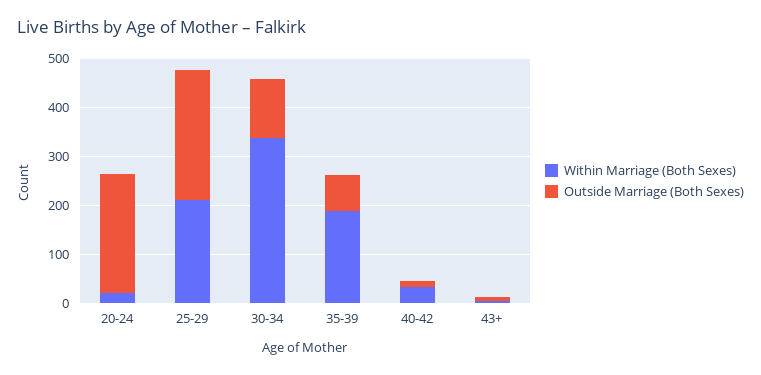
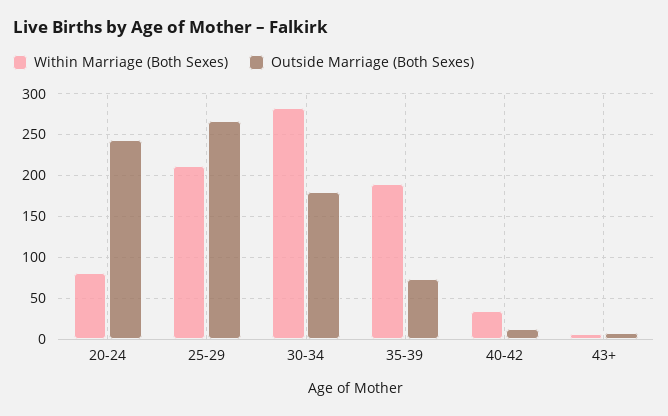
Within Marriage (Both Sexes), 20-24: 20 -> 80
Within Marriage (Both Sexes), 30-34: 340 -> 280
Outside Marriage (Both Sexes), 30-34: 120 -> 180

